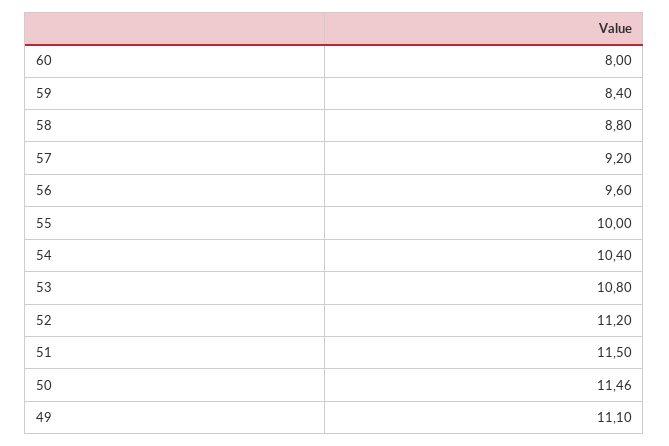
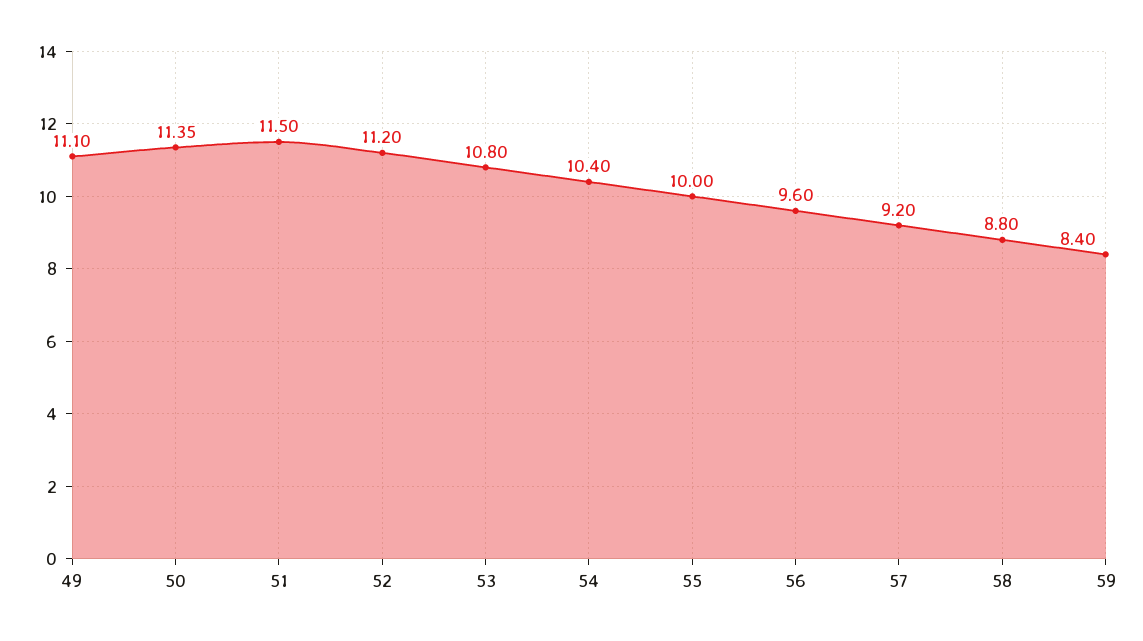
60: 8 -> none
50: 11.46 -> 11.35

